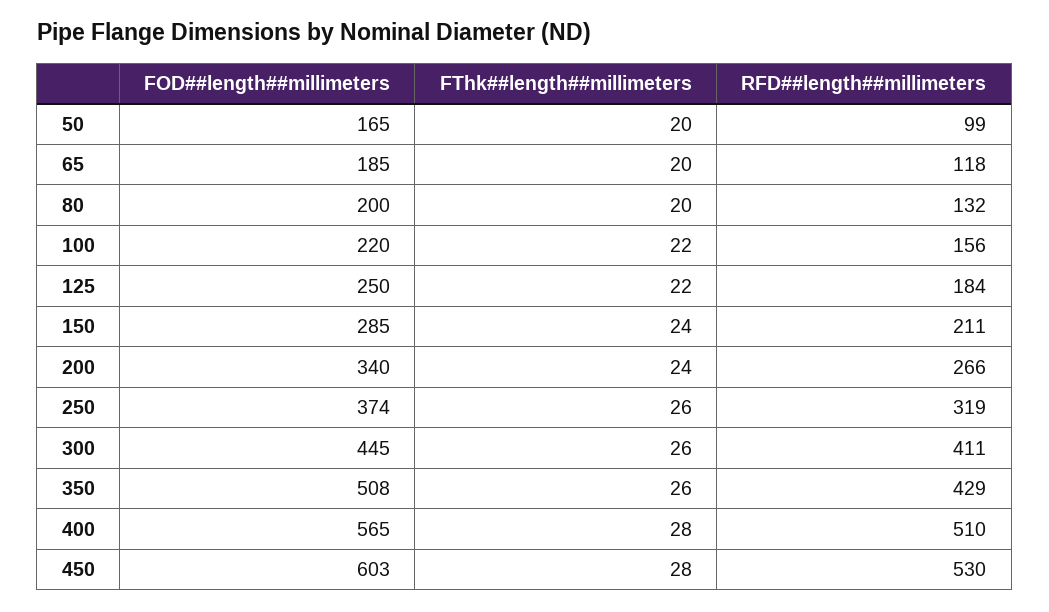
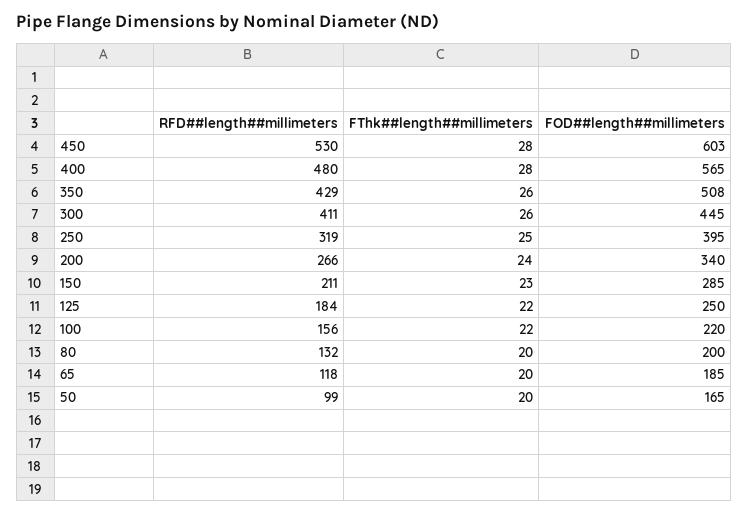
FThk##length##millimeters, 150: 24 -> 23
FOD##length##millimeters, 250: 374 -> 395
FThk##length##millimeters, 250: 26 -> 25
RFD##length##millimeters, 400: 510 -> 480

